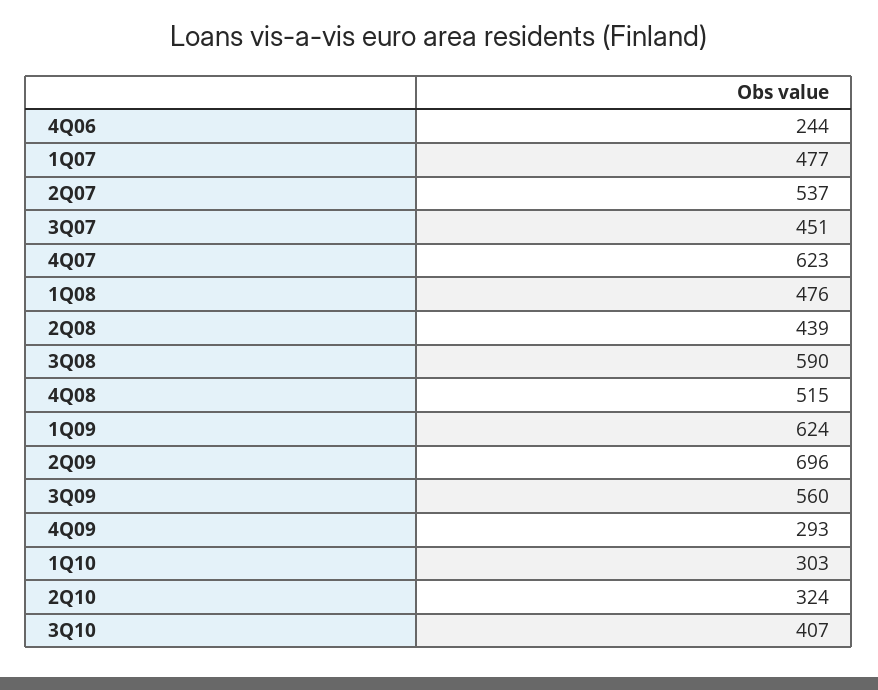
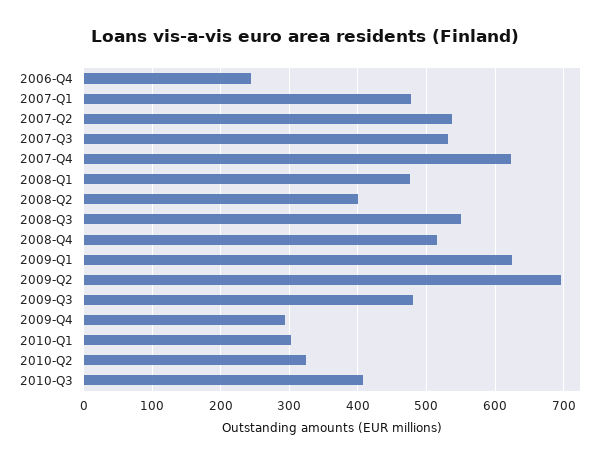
3Q07: 451 -> 530
2Q08: 439 -> 400
3Q08: 590 -> 550
3Q09: 560 -> 480

